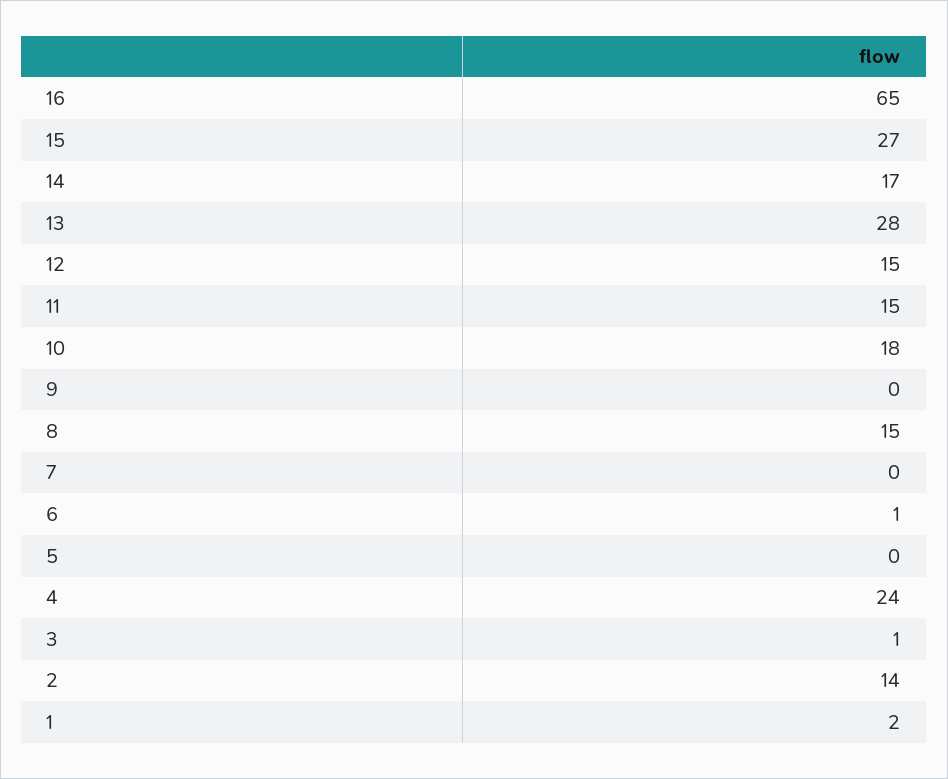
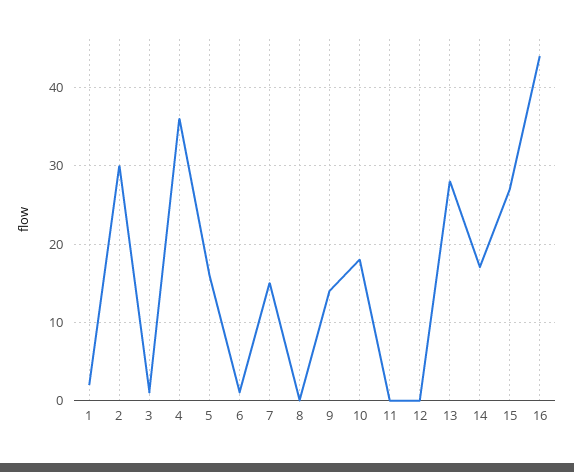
16: 65 -> 44
12: 15 -> 0
11: 15 -> 0
9: 0 -> 14
8: 15 -> 0
7: 0 -> 15
5: 0 -> 16
4: 24 -> 36
2: 14 -> 30

